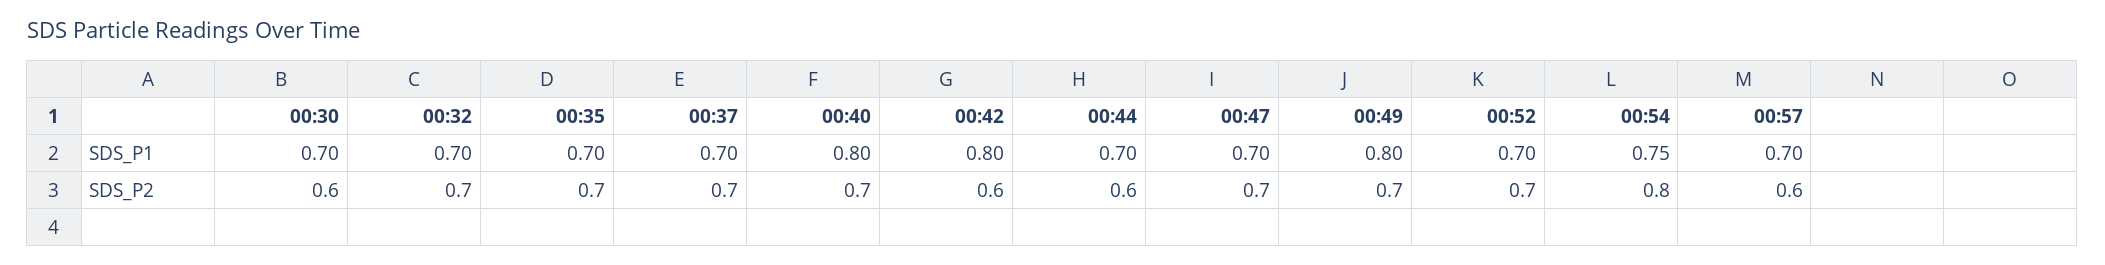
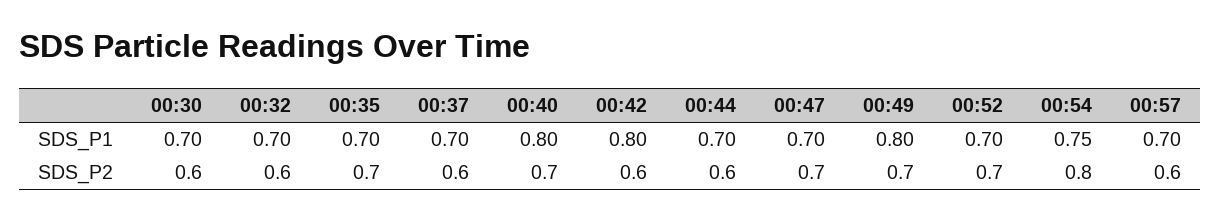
00:32, SDS_P2: 0.7 -> 0.6
00:37, SDS_P2: 0.7 -> 0.6

